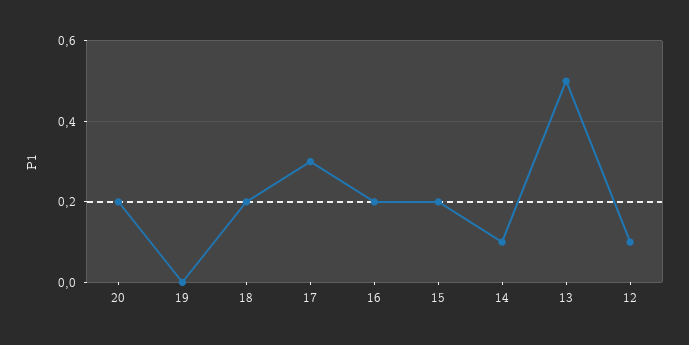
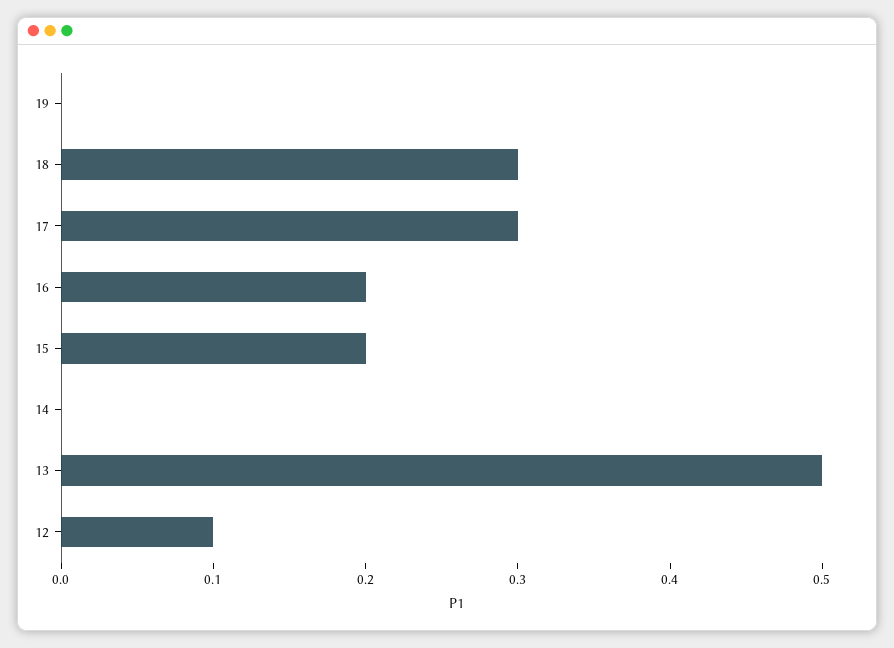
20: 0.2 -> none
18: 0.2 -> 0.3
14: 0.1 -> 0

